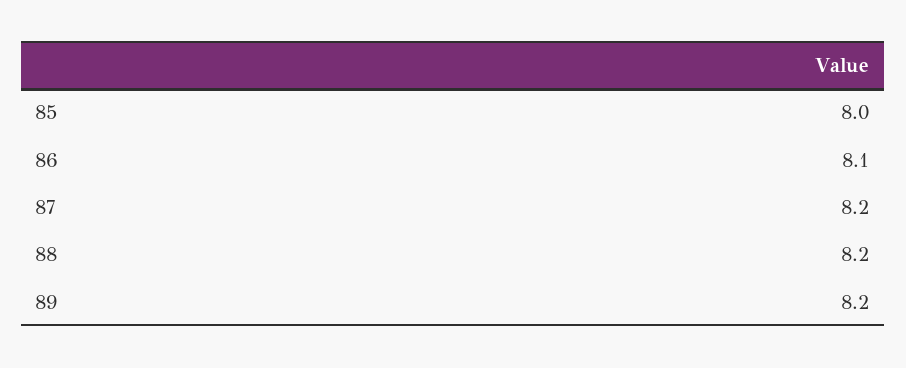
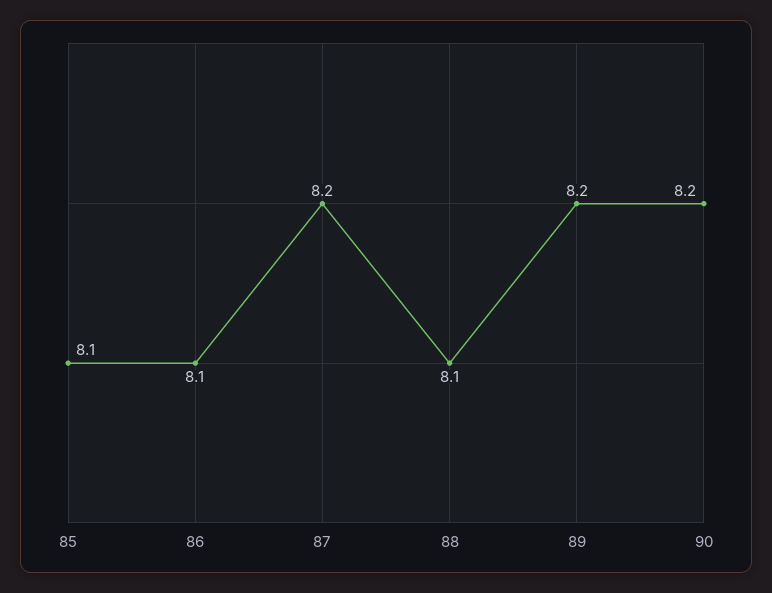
85: 8 -> 8.1
88: 8.2 -> 8.1
90: none -> 8.2

